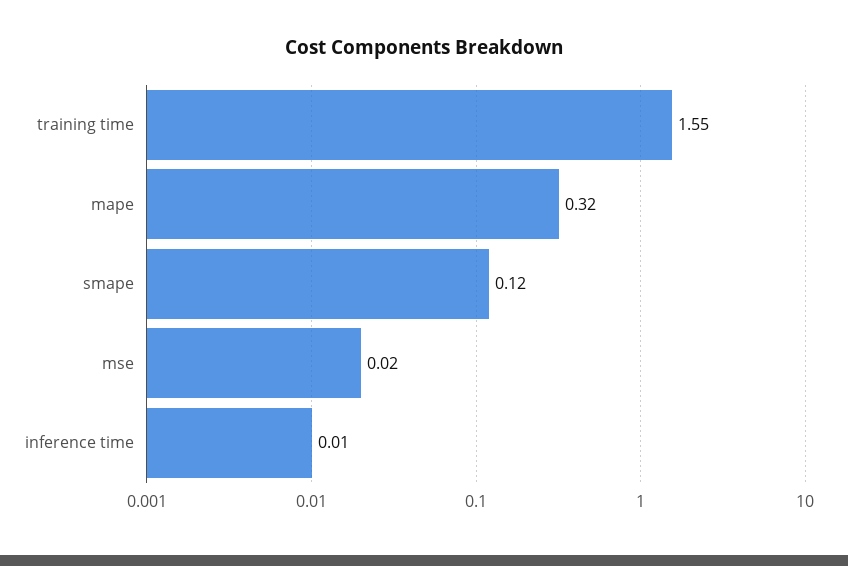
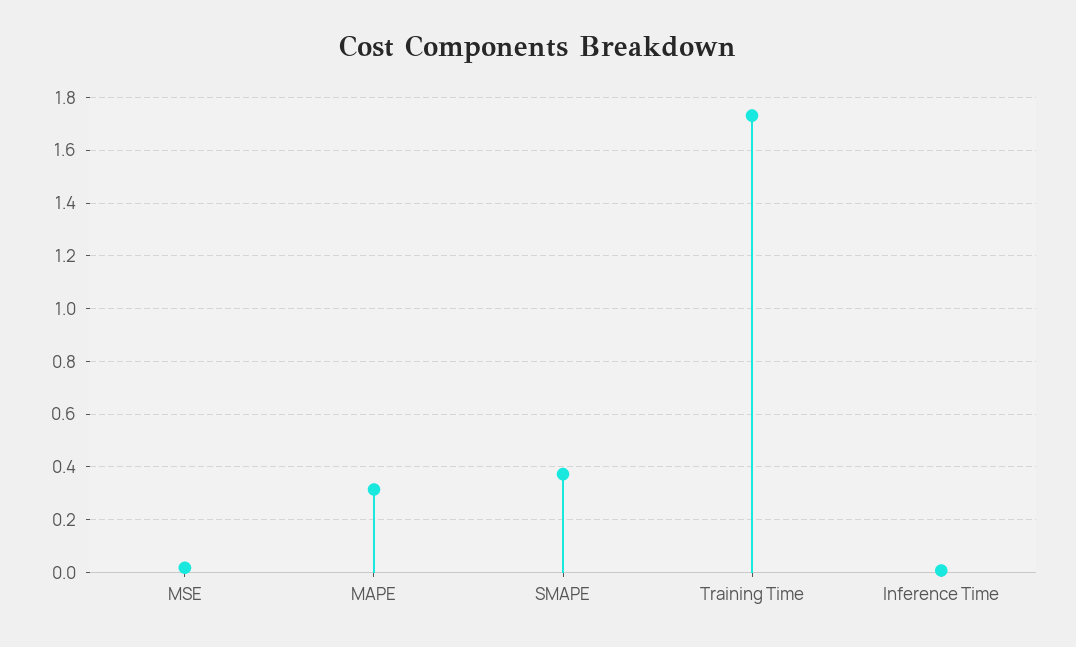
training time: 1.55 -> 1.725
smape: 0.12 -> 0.375

